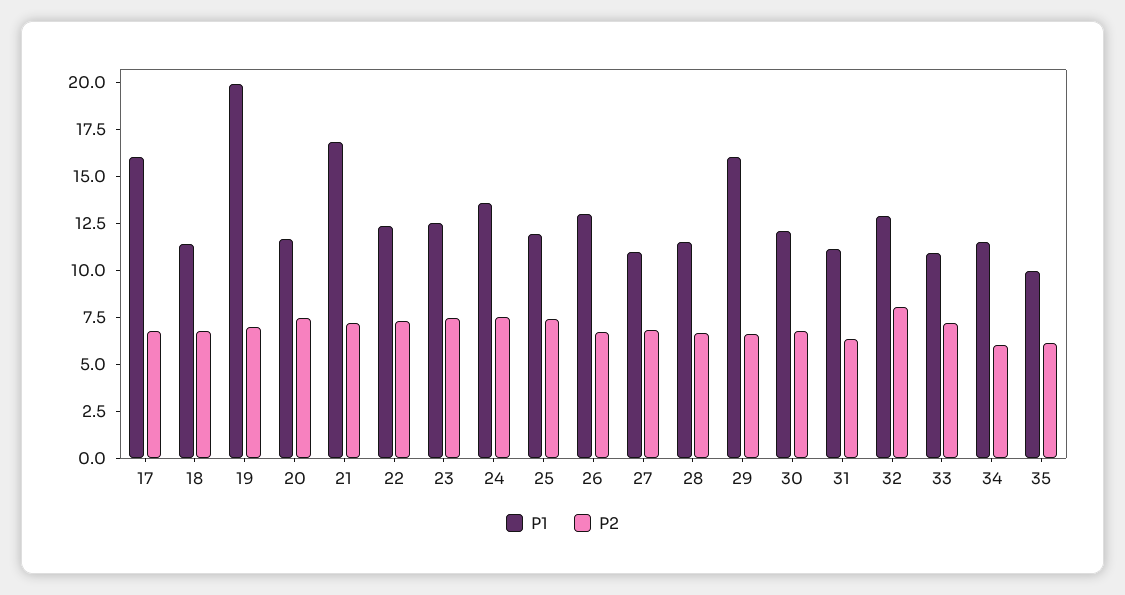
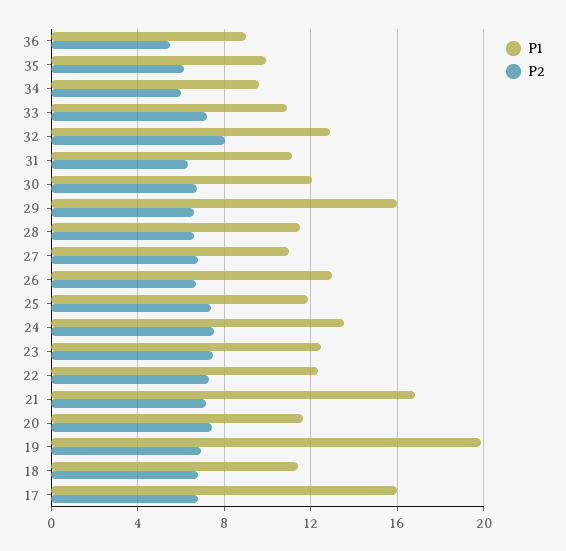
P1, 34: 11.5 -> 9.5
P1, 36: none -> 9
P2, 36: none -> 5.5

